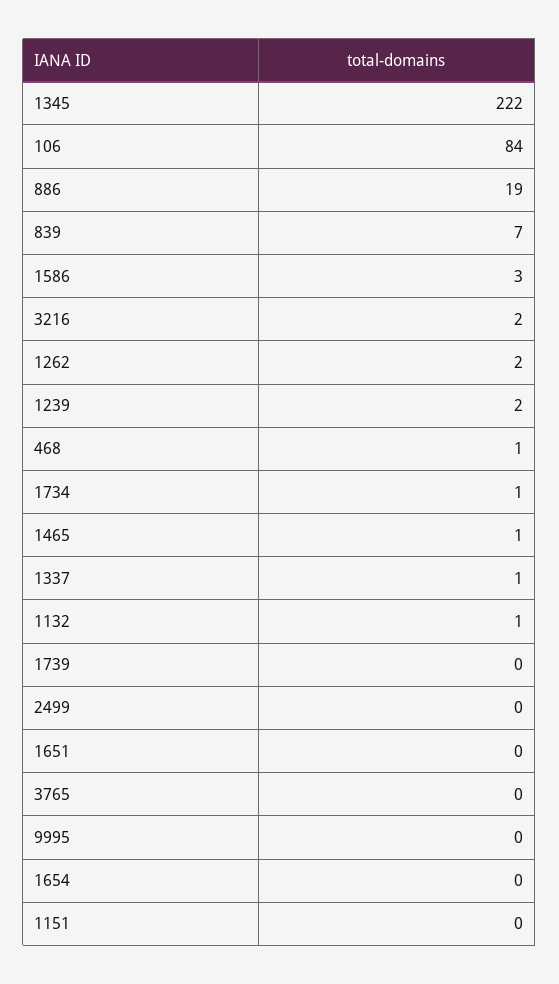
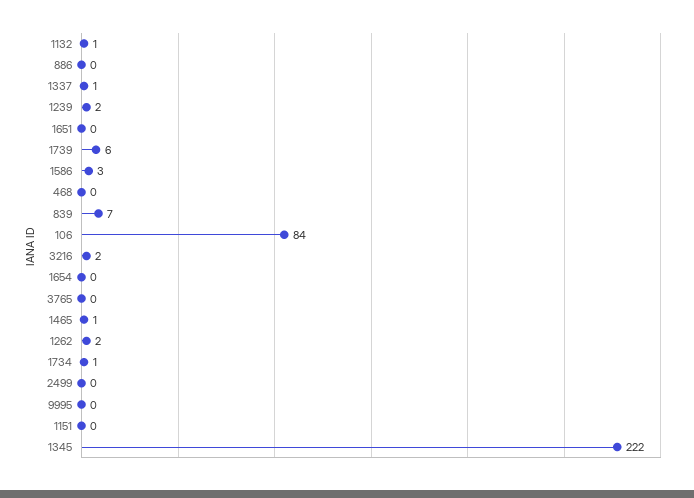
886: 19 -> 0
468: 1 -> 0
1739: 0 -> 6

